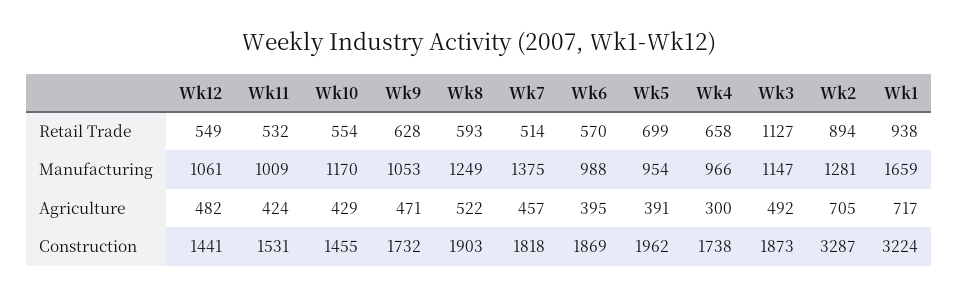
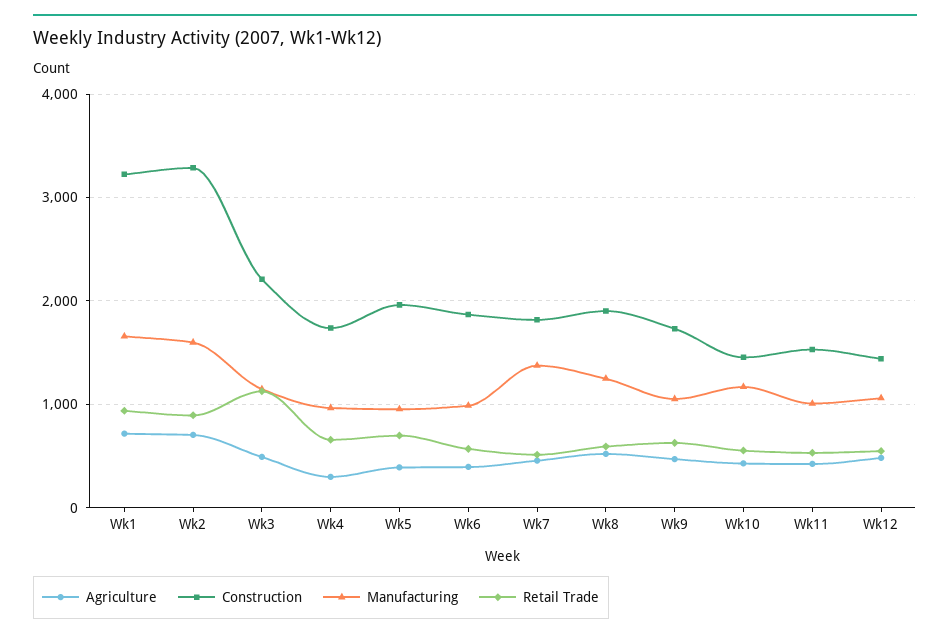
Manufacturing, Wk2: 1281 -> 1600
Construction, Wk3: 1873 -> 2200

